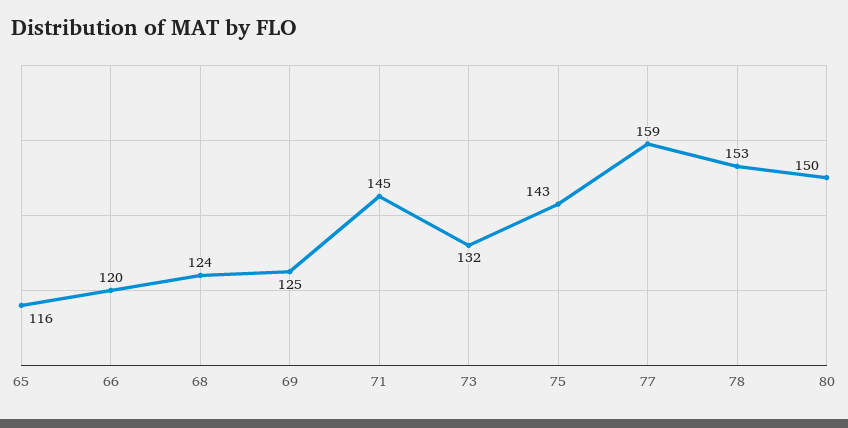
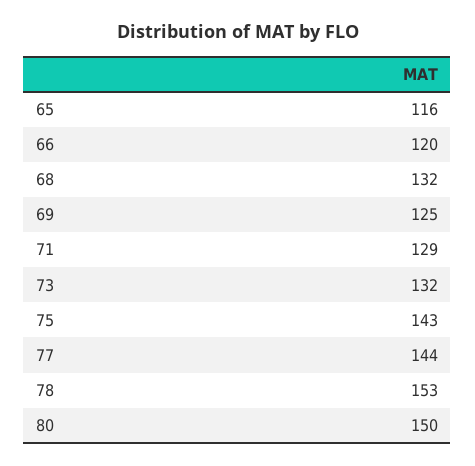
68: 124 -> 132
71: 145 -> 129
77: 159 -> 144

